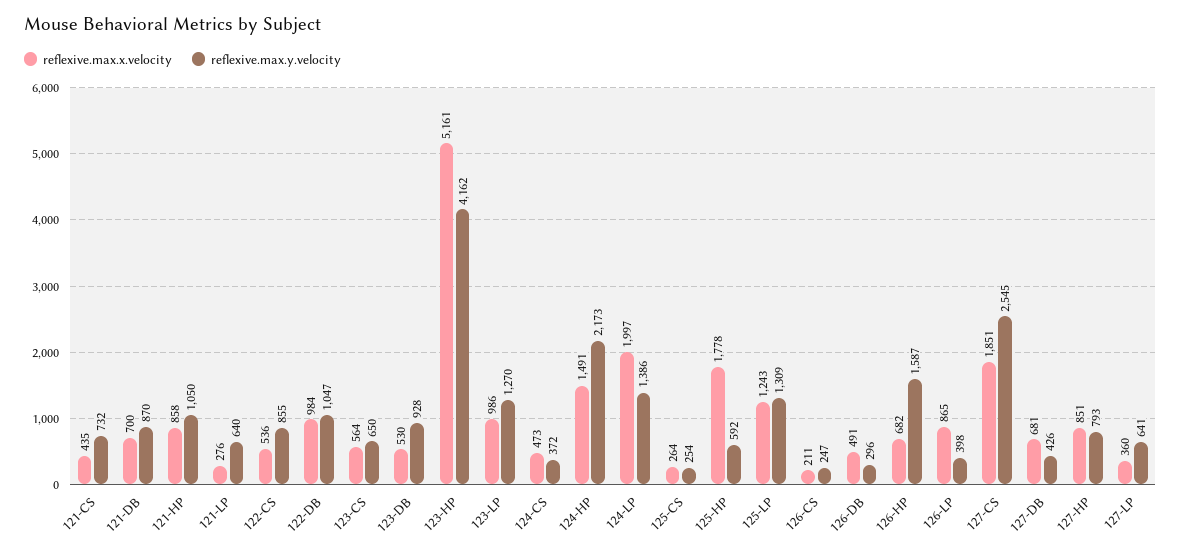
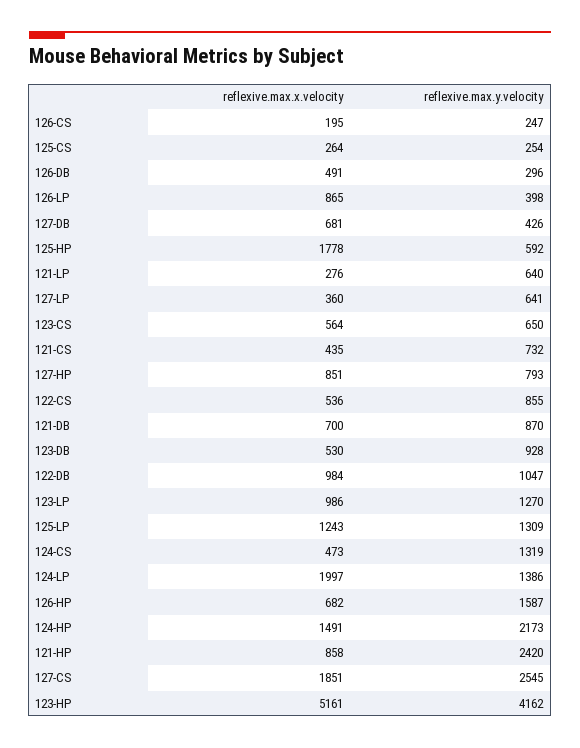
reflexive.max.y.velocity, 121-HP: 1050 -> 2420
reflexive.max.y.velocity, 124-CS: 372 -> 1319
reflexive.max.x.velocity, 126-CS: 211 -> 195

